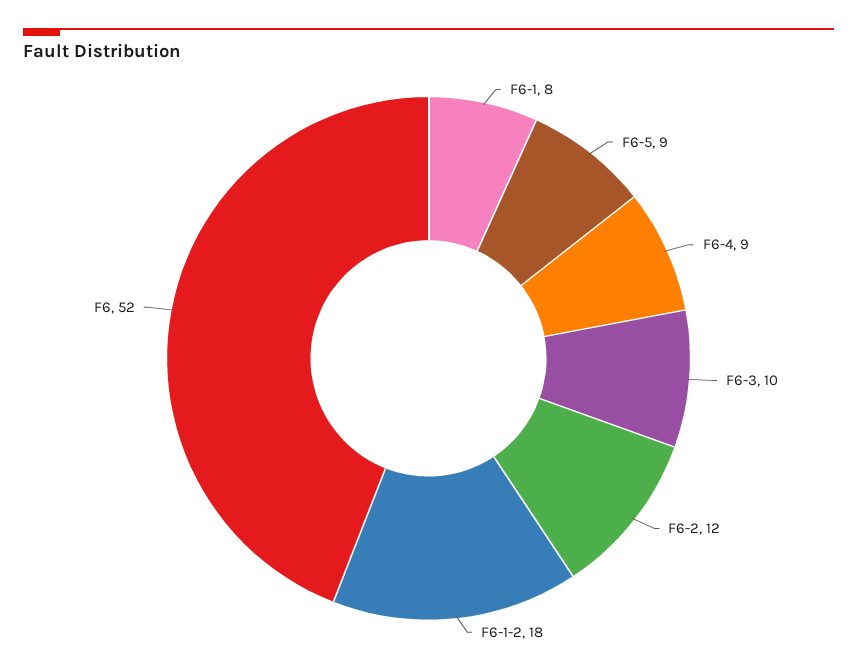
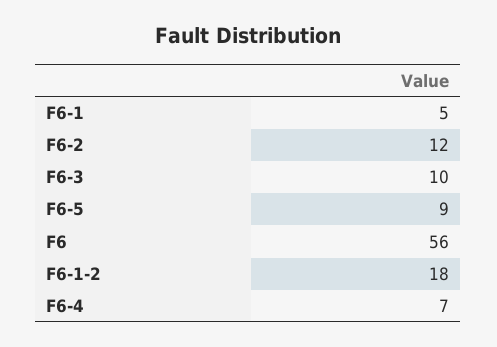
F6-1: 8 -> 5
F6-4: 9 -> 7
F6: 52 -> 56

